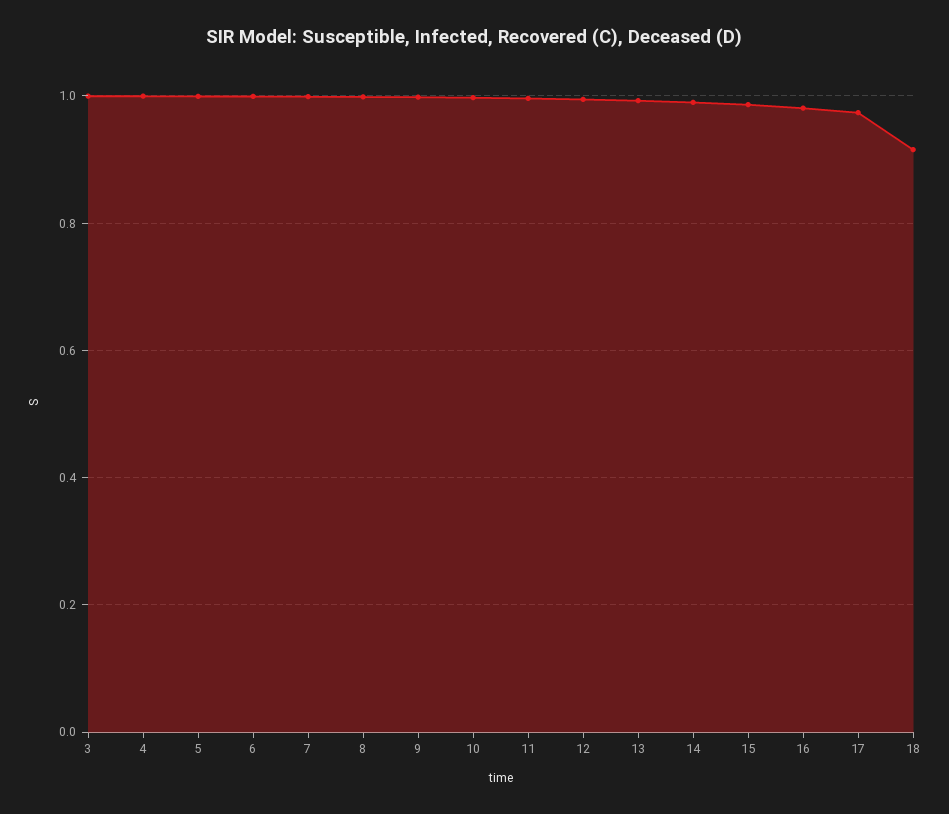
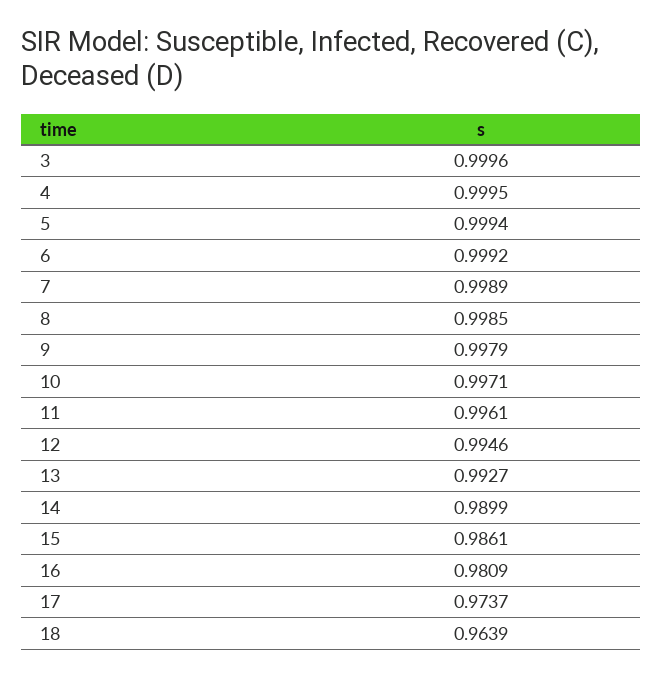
18: 0.92 -> 0.9639

